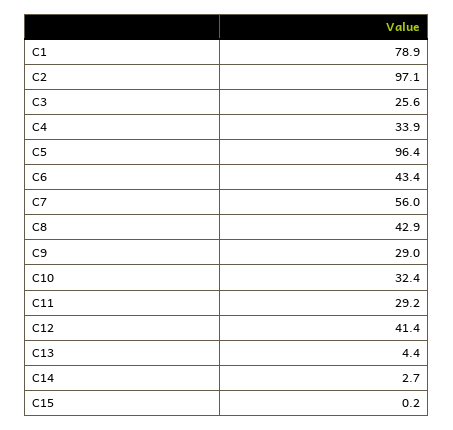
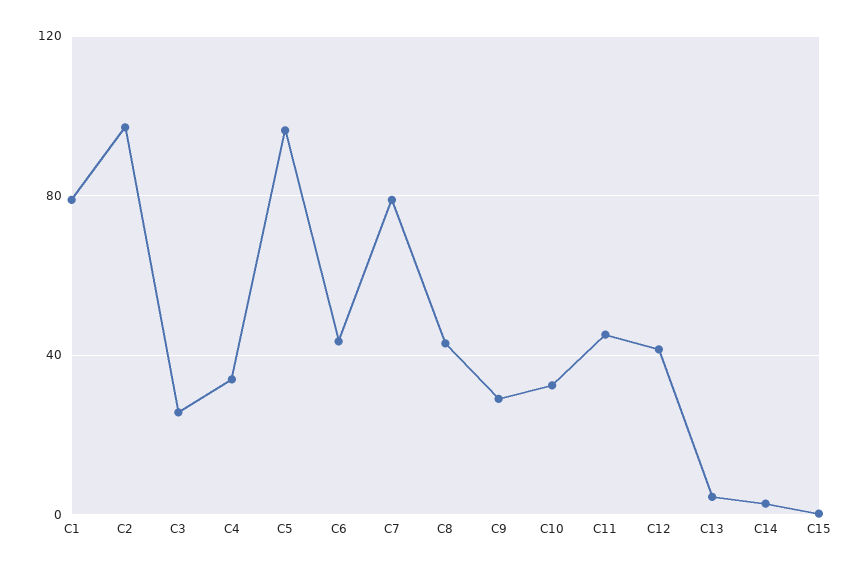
C7: 56 -> 80
C11: 29.2 -> 45

